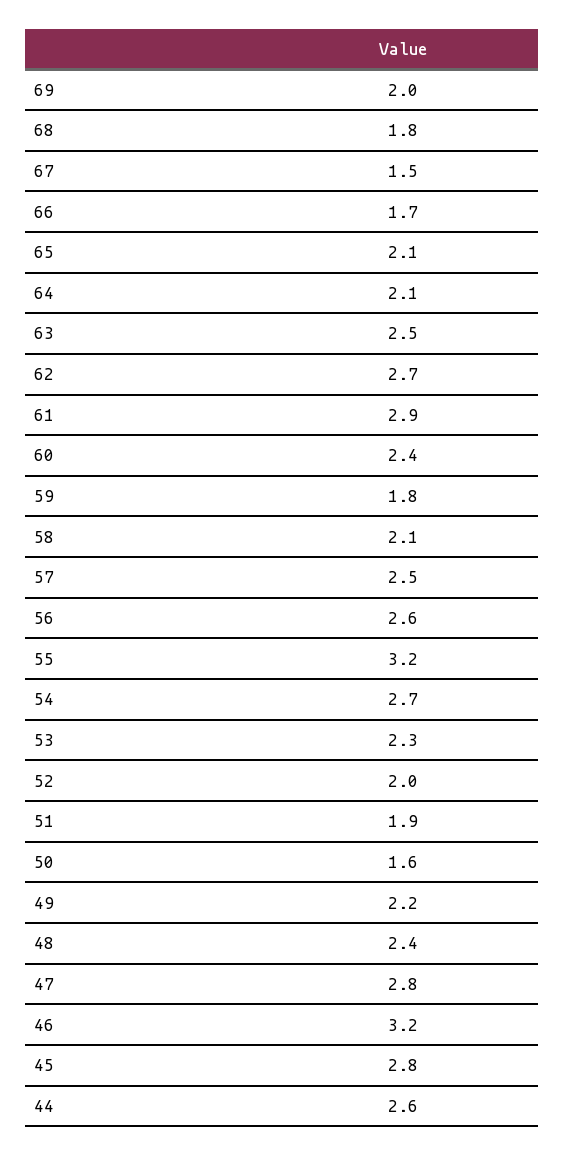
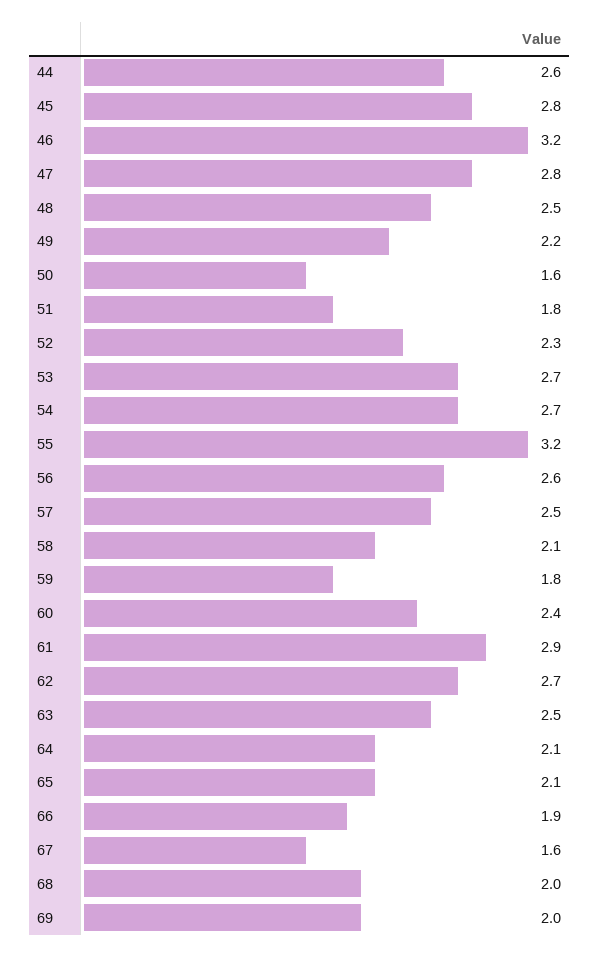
68: 1.8 -> 2
67: 1.5 -> 1.6
66: 1.7 -> 1.9
53: 2.3 -> 2.7
52: 2 -> 2.3
51: 1.9 -> 1.8
48: 2.4 -> 2.5

